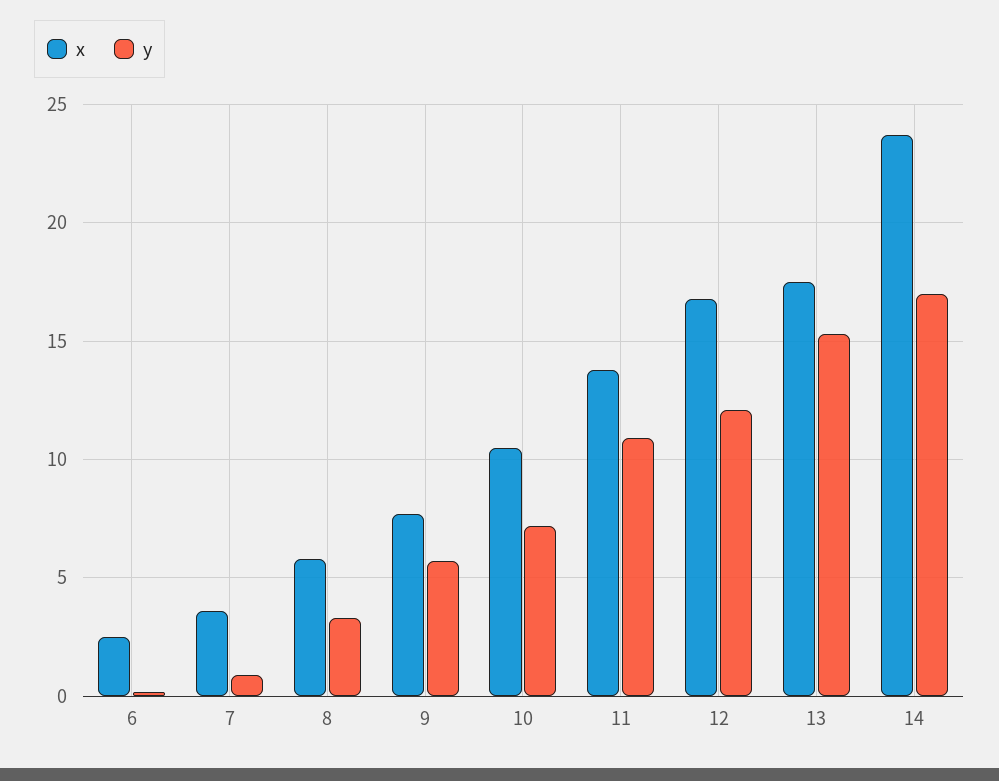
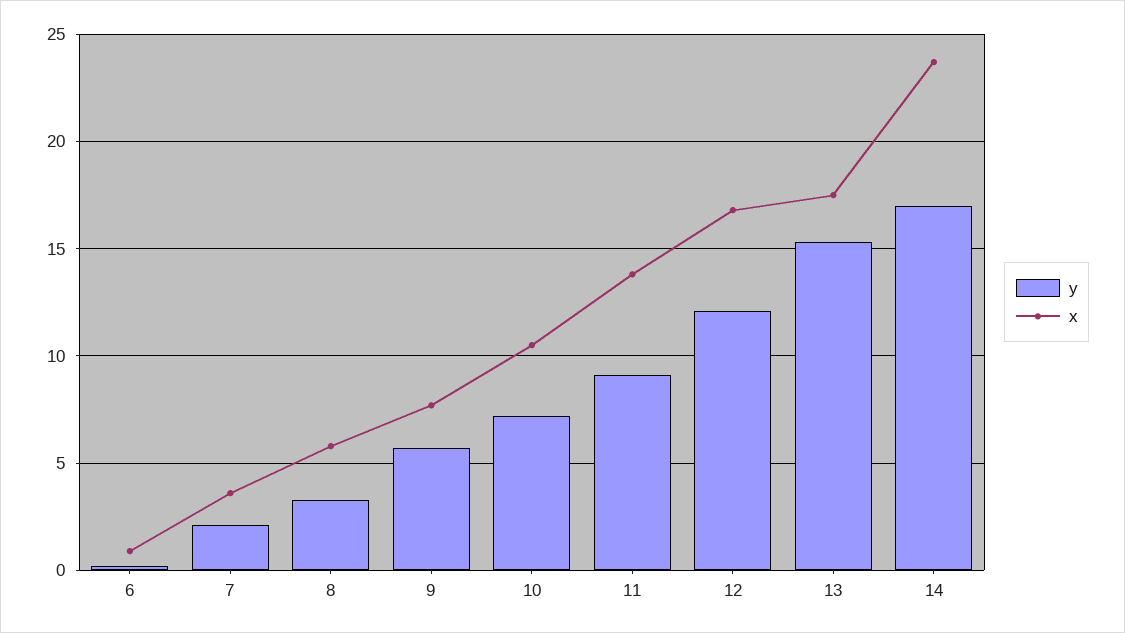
x, 6: 2.5 -> 1
y, 7: 1 -> 2
y, 11: 11 -> 9

